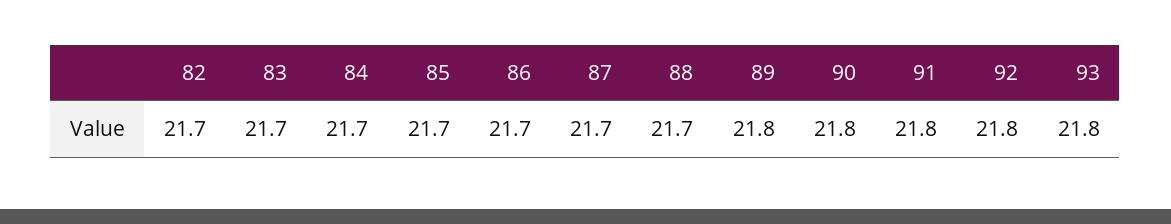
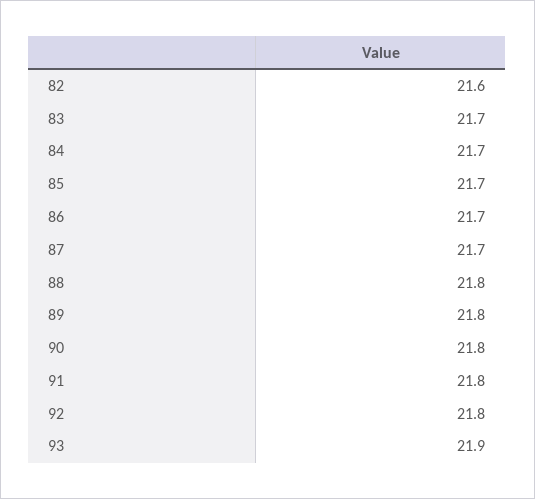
82: 21.7 -> 21.6
88: 21.7 -> 21.8
93: 21.8 -> 21.9

